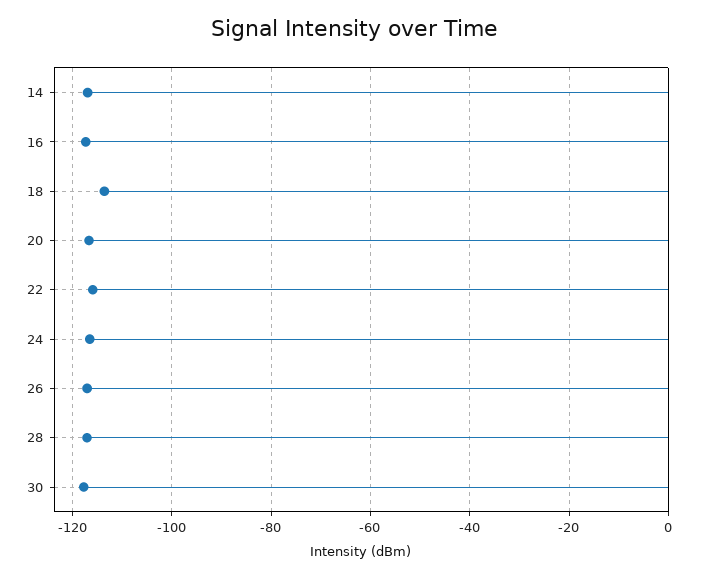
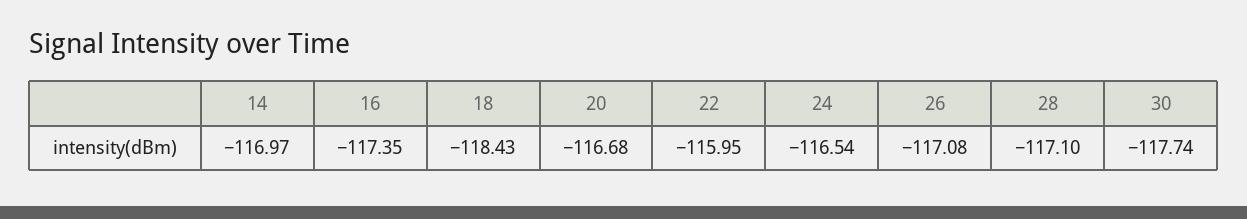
18: -114 -> -118.43

